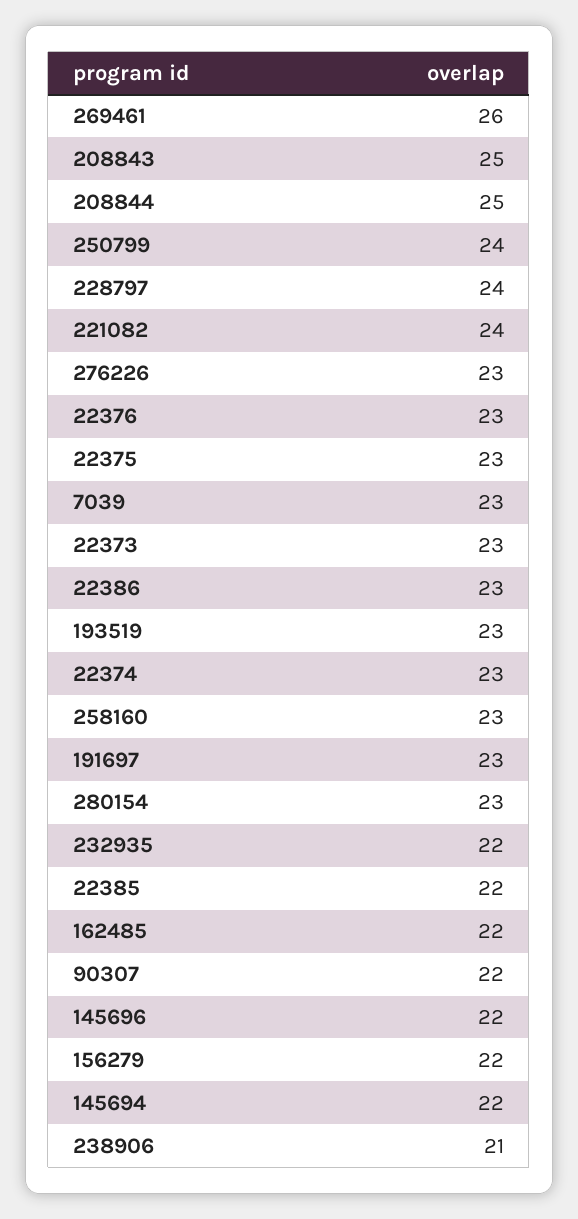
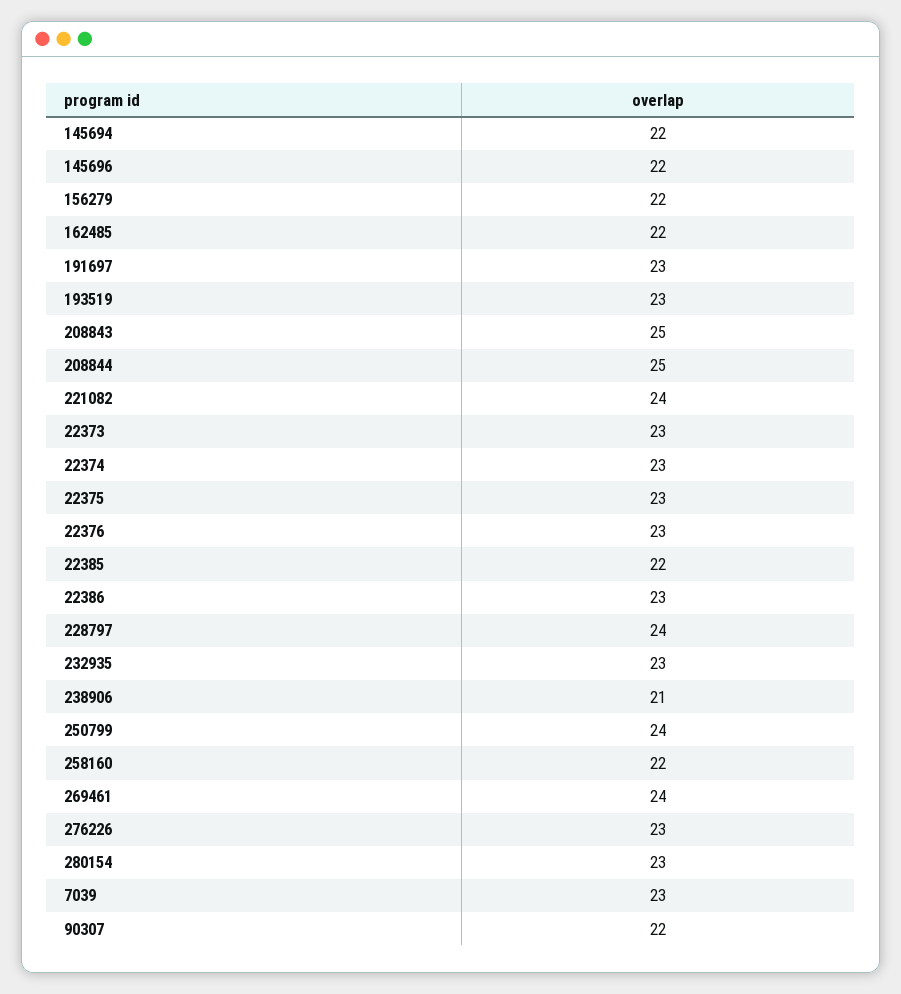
269461: 26 -> 24
258160: 23 -> 22
232935: 22 -> 23

